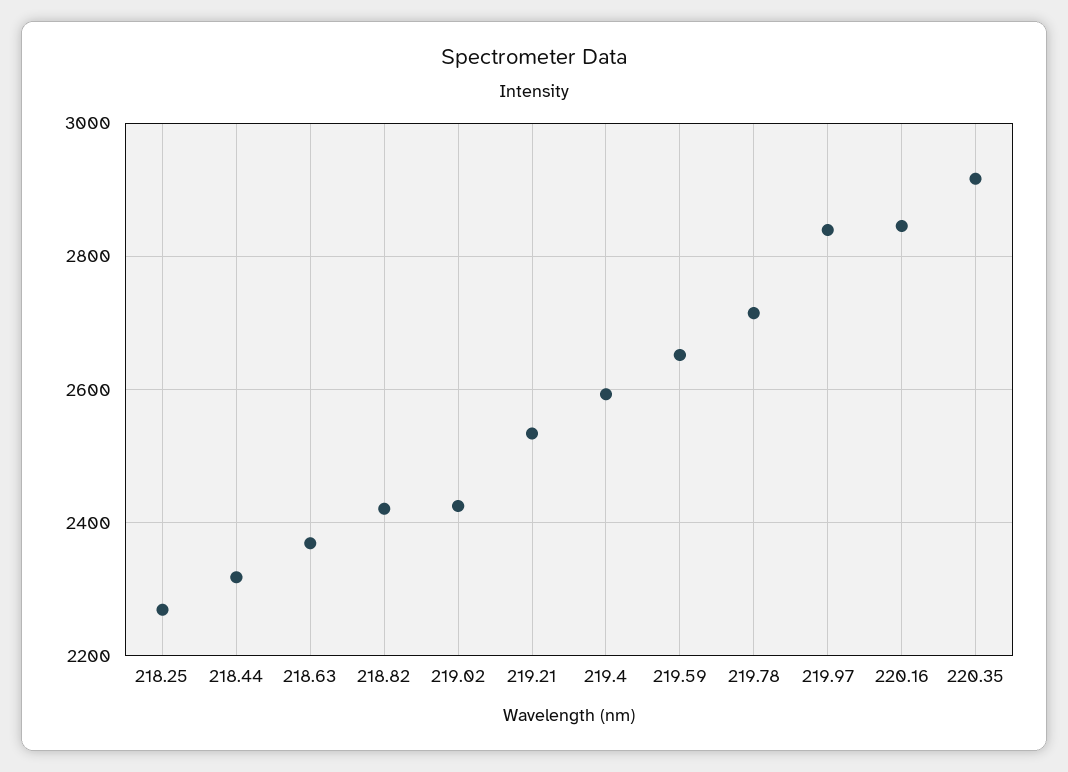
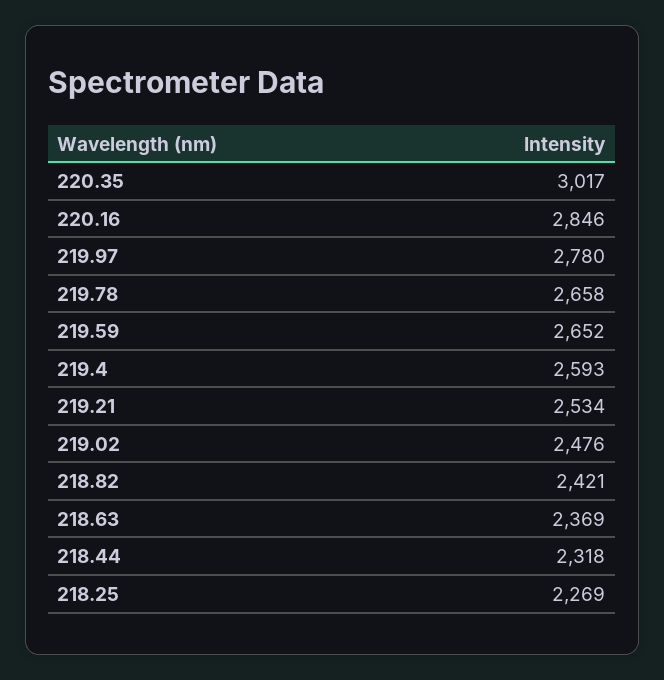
219.02: 2420 -> 2476
219.78: 2720 -> 2658
219.97: 2840 -> 2780
220.35: 2920 -> 3017

